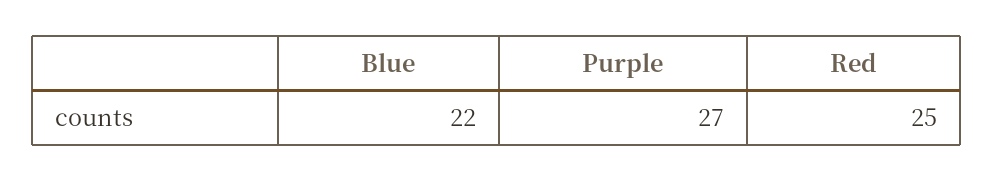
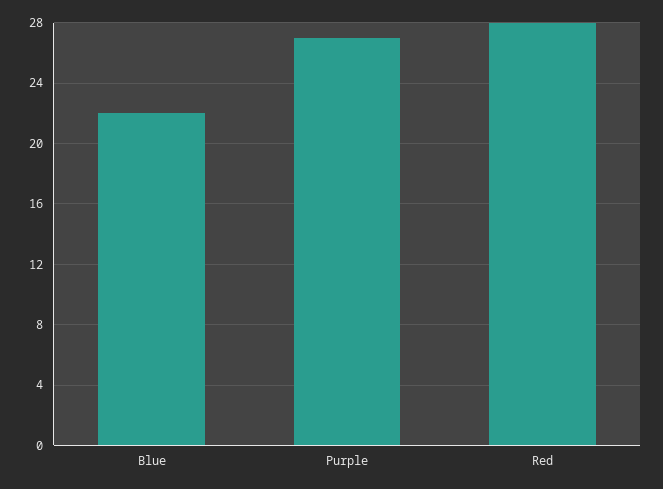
Red: 25 -> 28

